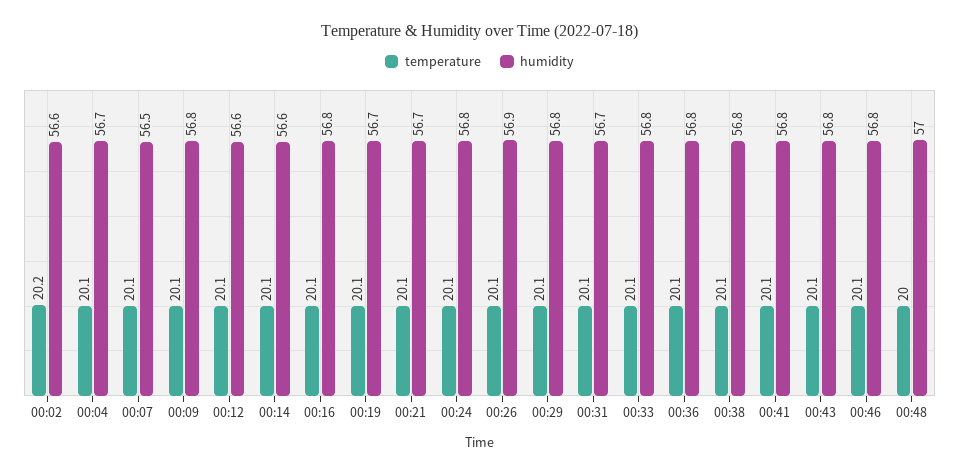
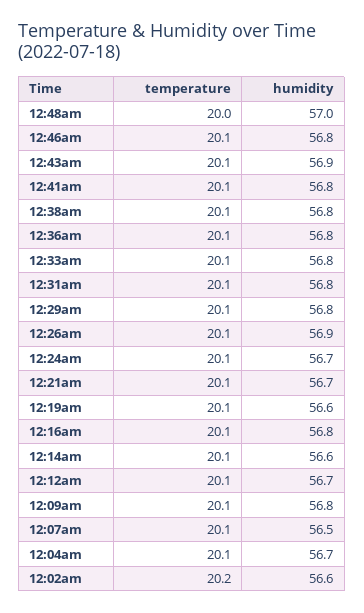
humidity, 00:12: 56.6 -> 56.7
humidity, 00:19: 56.7 -> 56.6
humidity, 00:24: 56.8 -> 56.7
humidity, 00:31: 56.7 -> 56.8
humidity, 00:43: 56.8 -> 56.9

